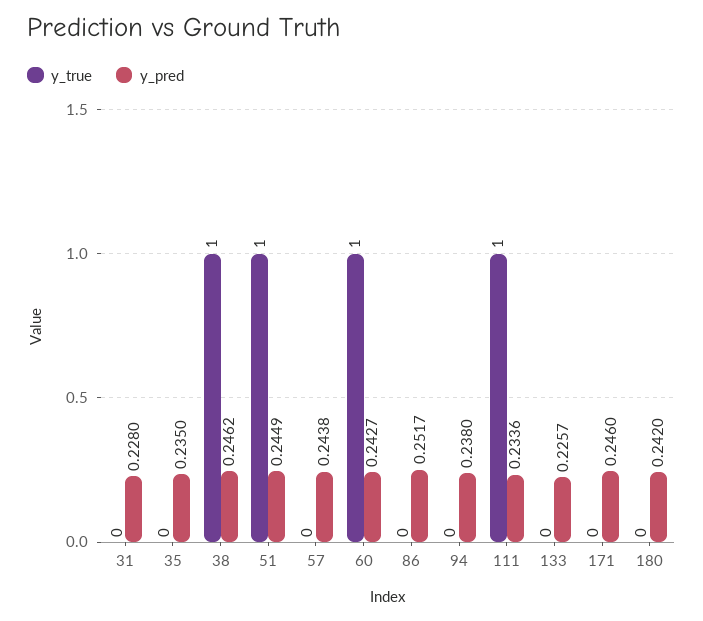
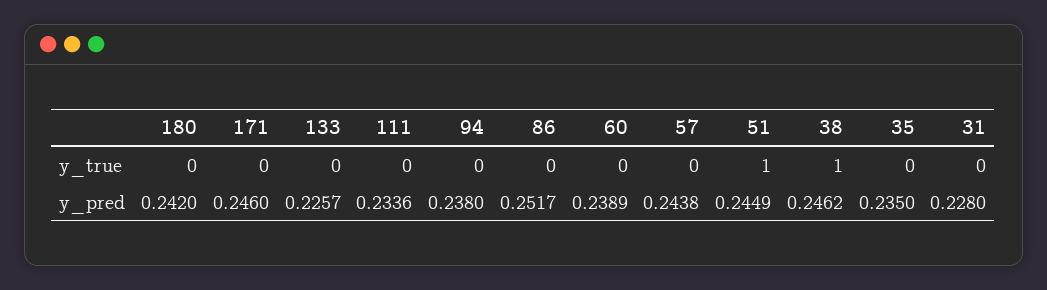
y_true, 60: 1 -> 0
y_pred, 60: 0.2427 -> 0.2389
y_true, 111: 1 -> 0

